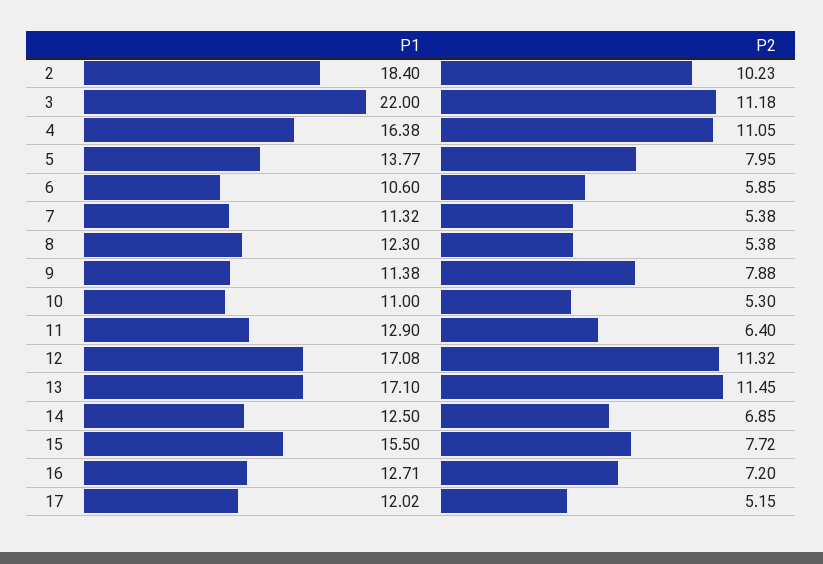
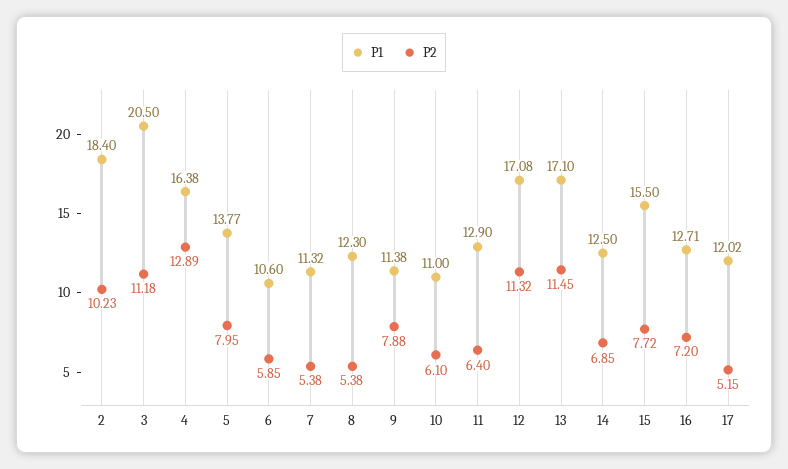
P1, 3: 22 -> 20.5
P2, 4: 11.05 -> 12.89
P2, 10: 5.3 -> 6.1

